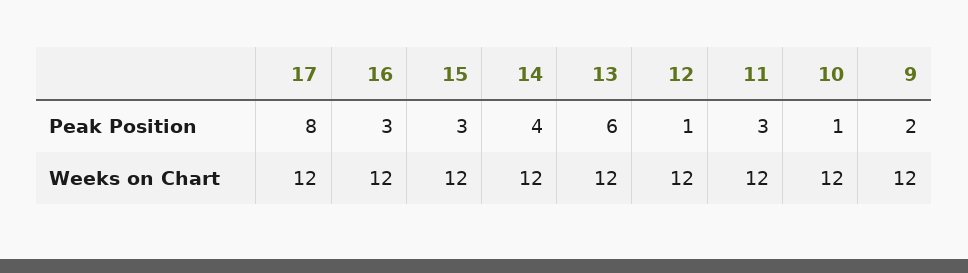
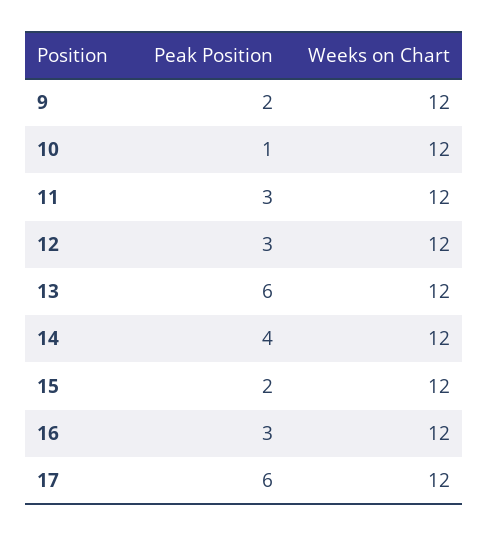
17, Peak Position: 8 -> 6
15, Peak Position: 3 -> 2
12, Peak Position: 1 -> 3

